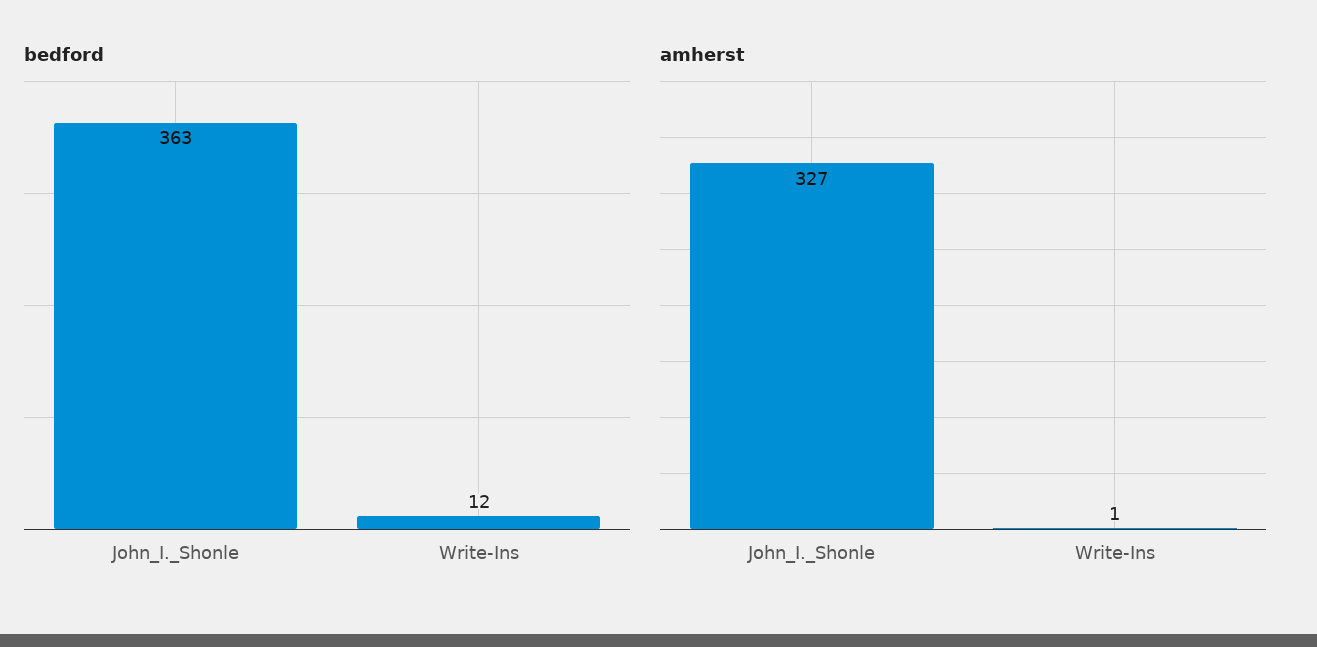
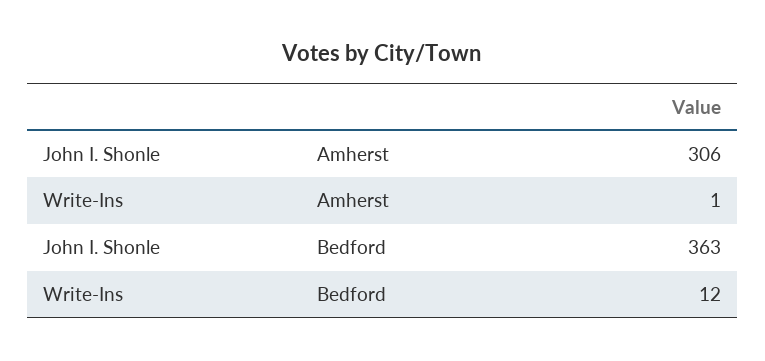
amherst, John_I._Shonle: 327 -> 306

